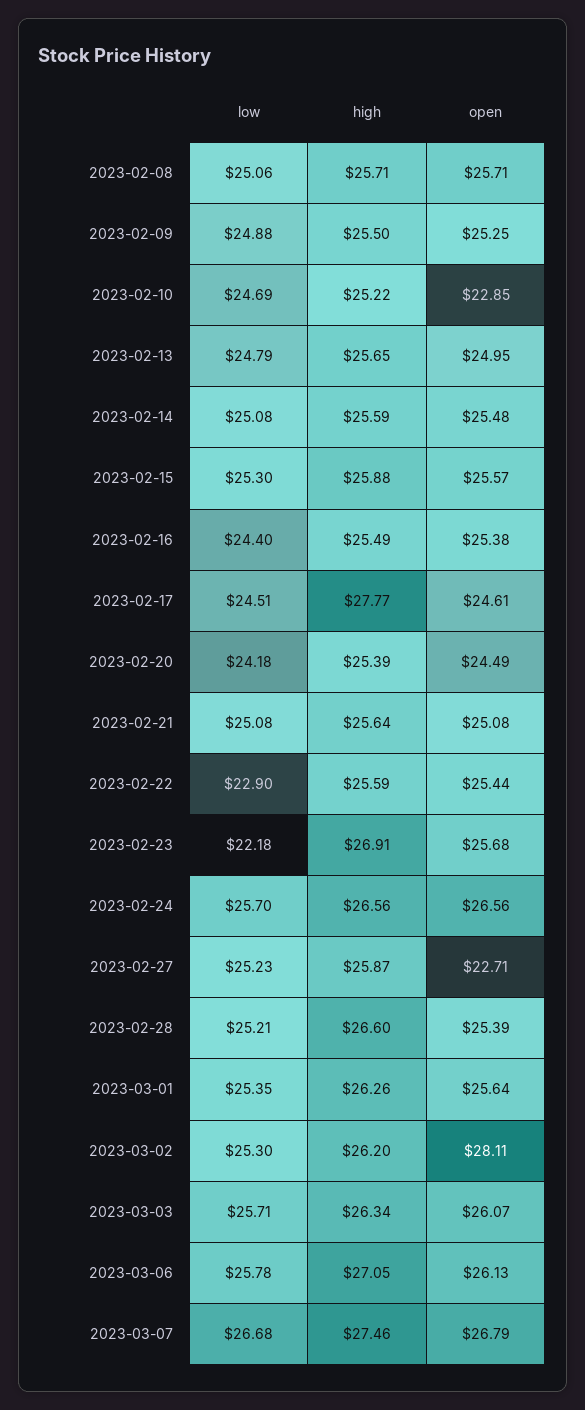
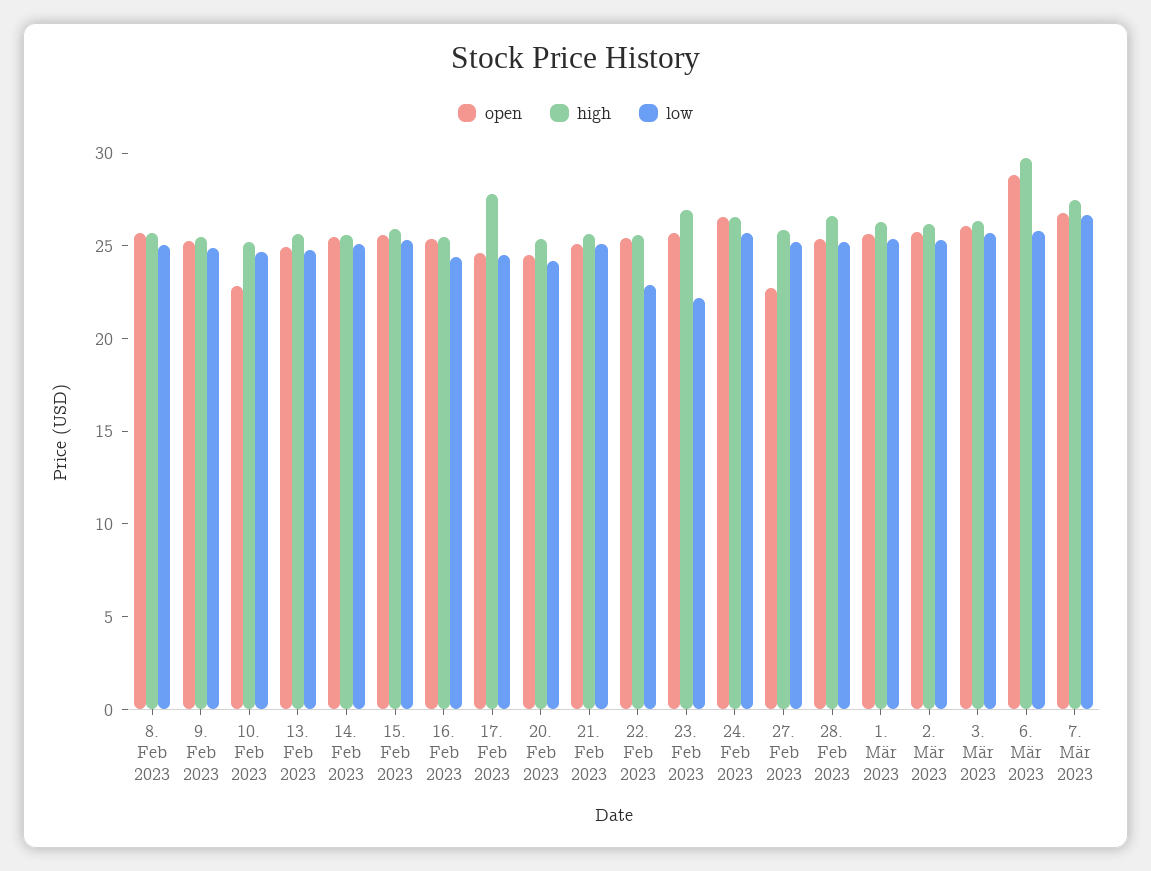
open, 2023-03-02: 28.11 -> 26
high, 2023-03-06: 27.05 -> 30
open, 2023-03-06: 26.13 -> 29

